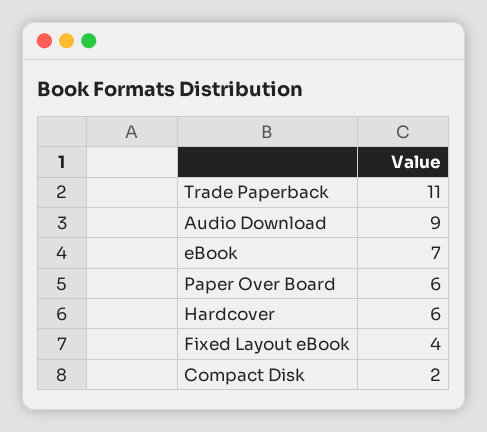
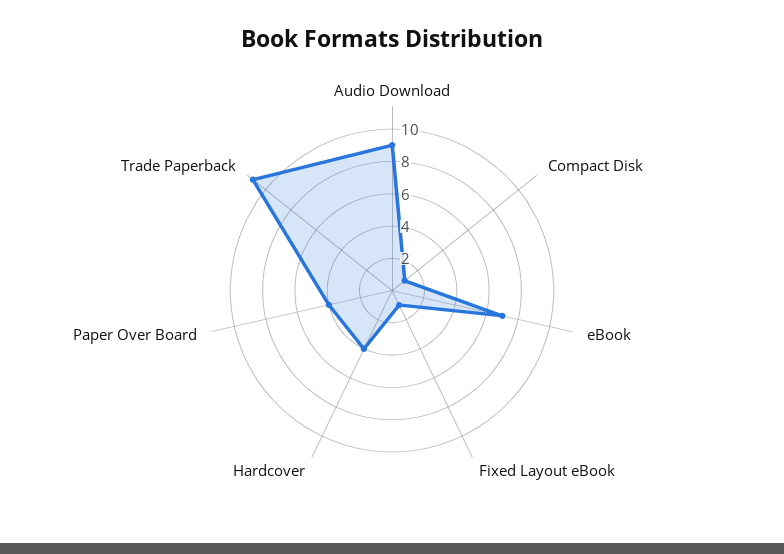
Paper Over Board: 6 -> 4
Hardcover: 6 -> 4
Fixed Layout eBook: 4 -> 1
Compact Disk: 2 -> 1

